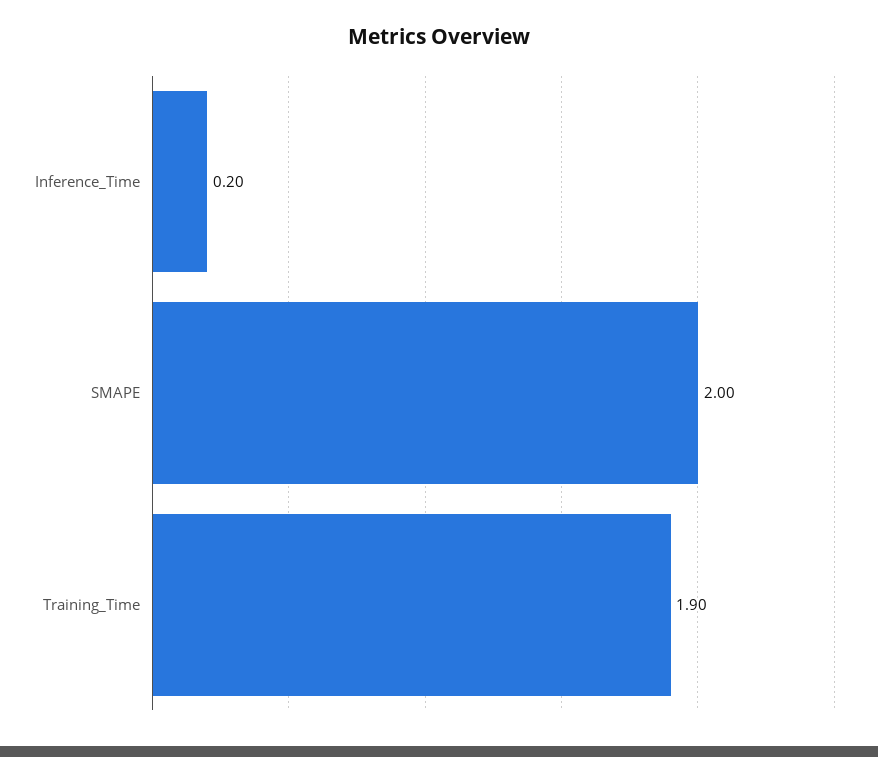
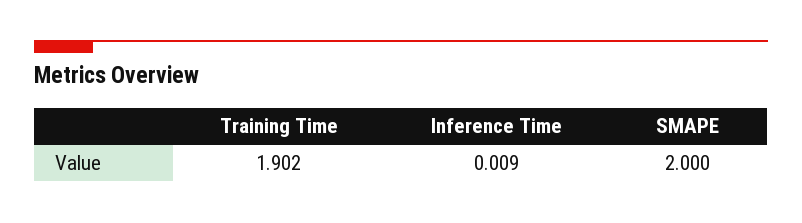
Inference_Time: 0.2 -> 0.009

